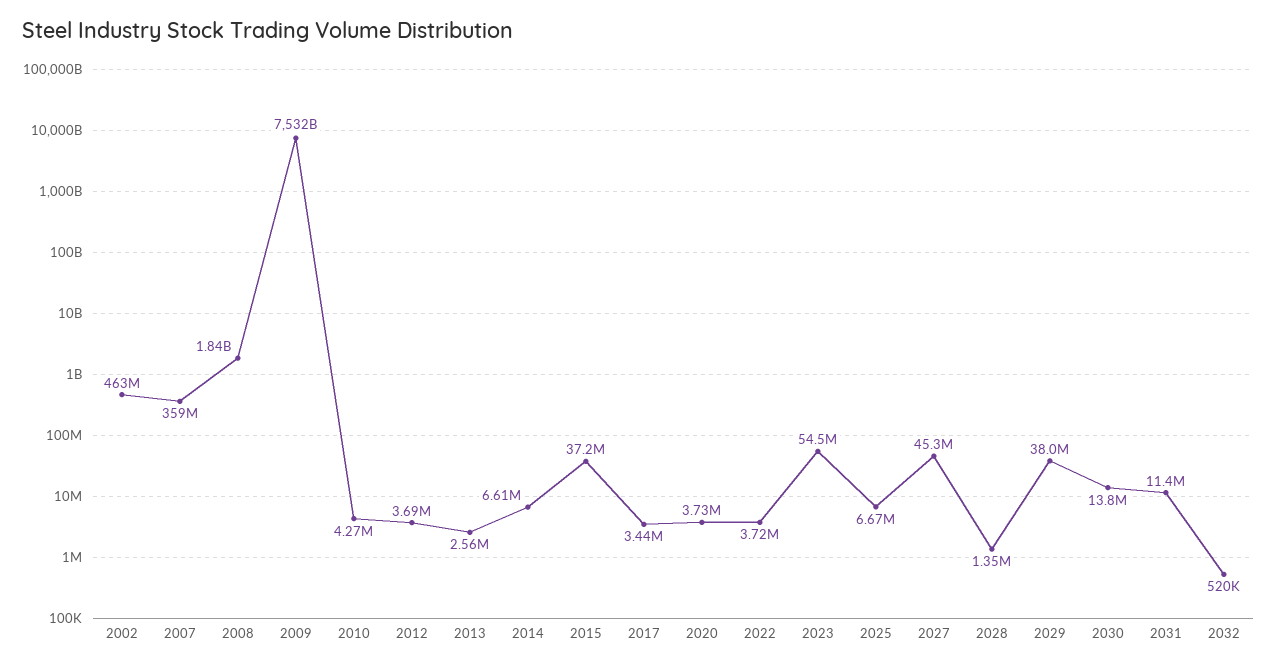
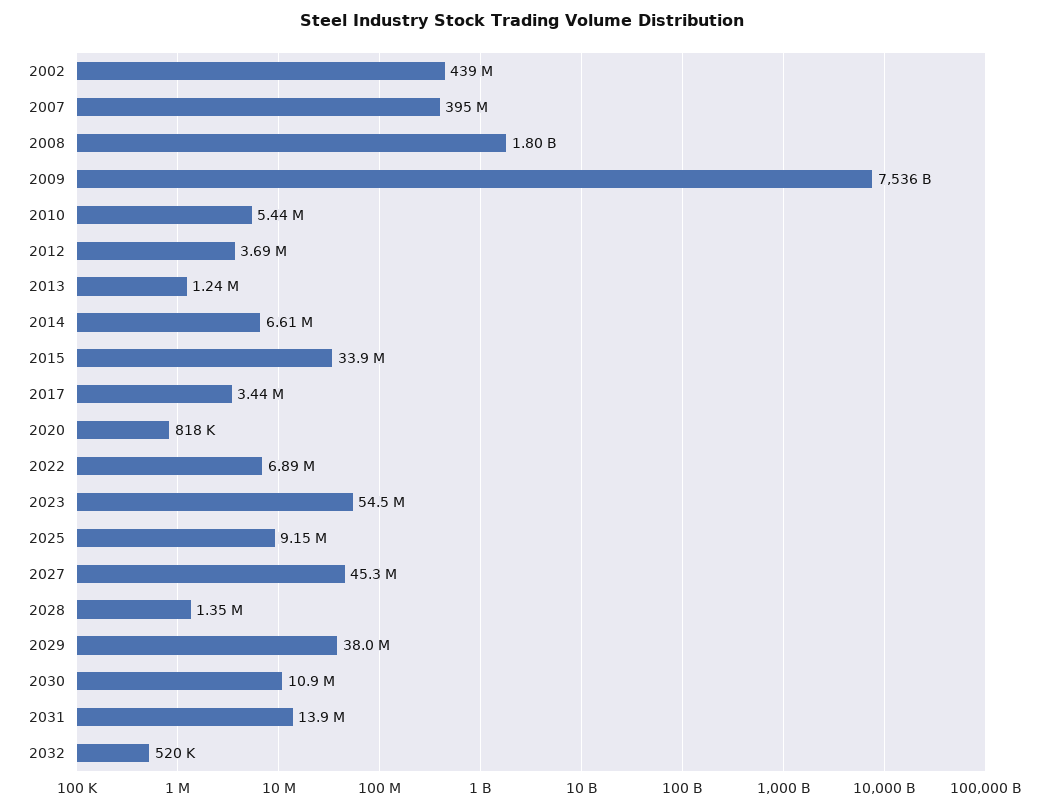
2002: 463000000 -> 439000000
2007: 359000000 -> 395000000
2008: 1840000000 -> 1800000000
2009: 7532000000000 -> 7536000000000
2010: 4270000 -> 5440000
2013: 2560000 -> 1240000
2015: 37200000 -> 33900000
2020: 3730000 -> 818000
2022: 3720000 -> 6890000
2025: 6670000 -> 9150000
2030: 13800000 -> 10900000
2031: 11400000 -> 13900000

